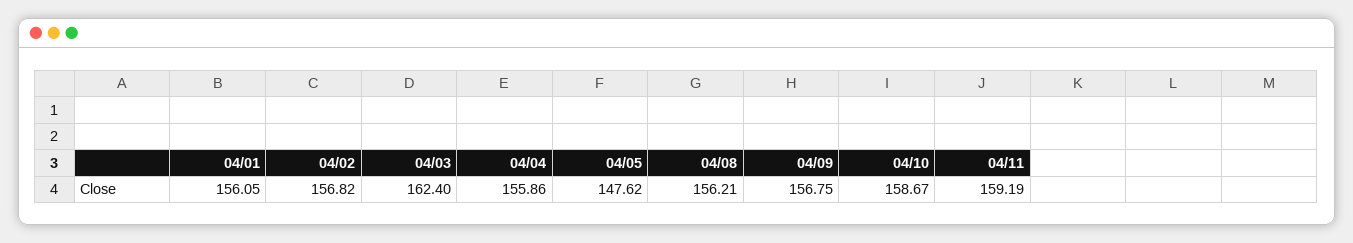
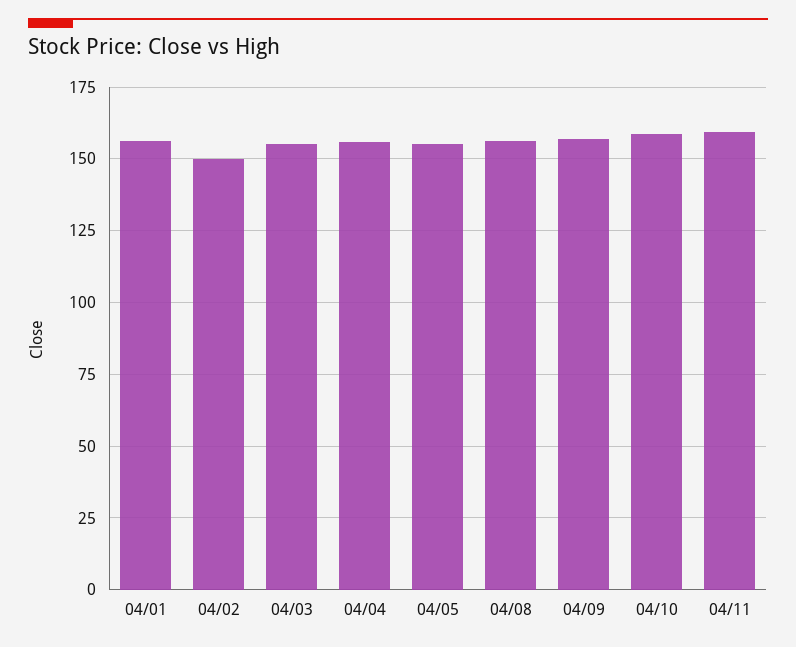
04/02: 156.82 -> 150
04/03: 162.4 -> 155
04/05: 147.62 -> 155

